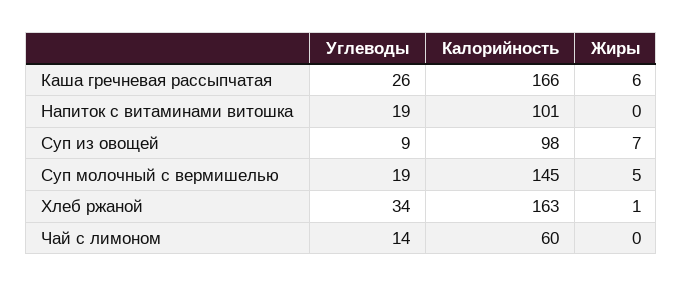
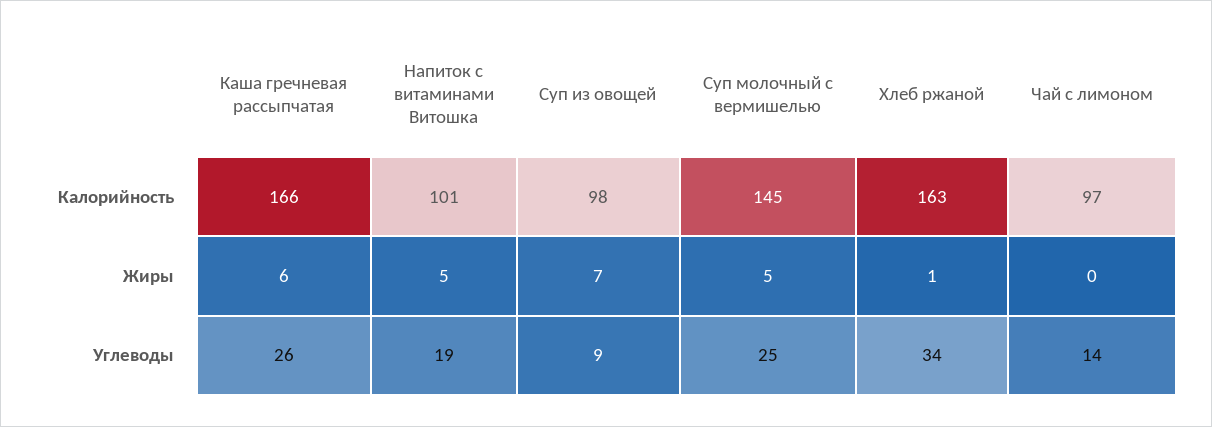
Жиры, Напиток с витаминами витошка: 0 -> 5
Углеводы, Суп молочный с вермишелью: 19 -> 25
Калорийность, Чай с лимоном: 60 -> 97

